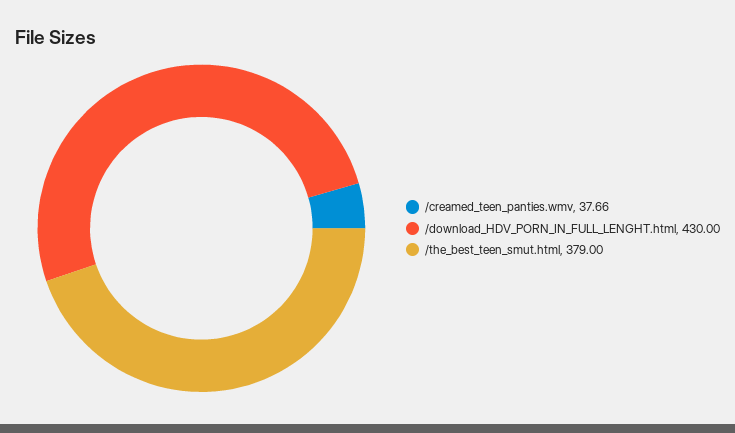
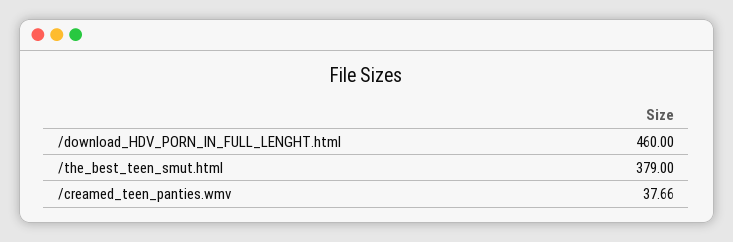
/download_HDV_PORN_IN_FULL_LENGHT.html: 430 -> 460

